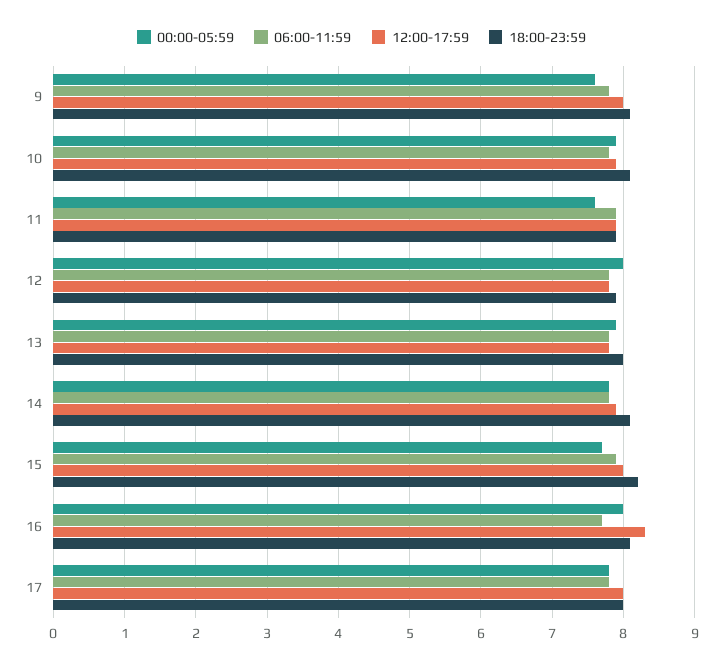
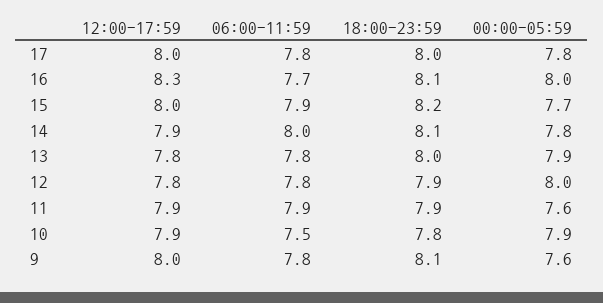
06:00-11:59, 10: 7.8 -> 7.5
18:00-23:59, 10: 8.1 -> 7.8
06:00-11:59, 14: 7.8 -> 8

